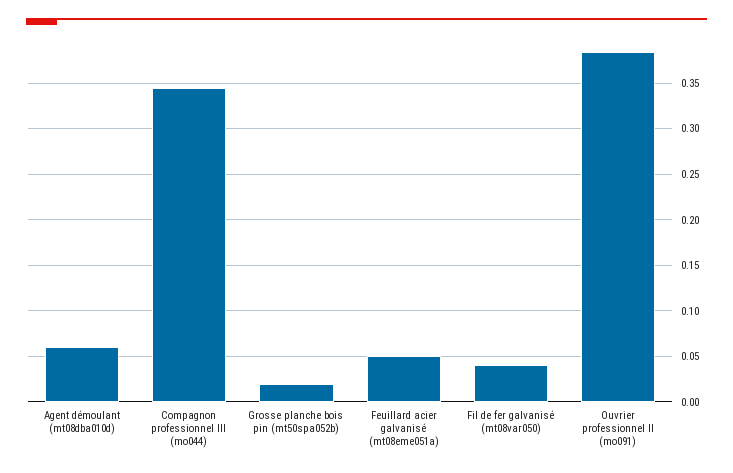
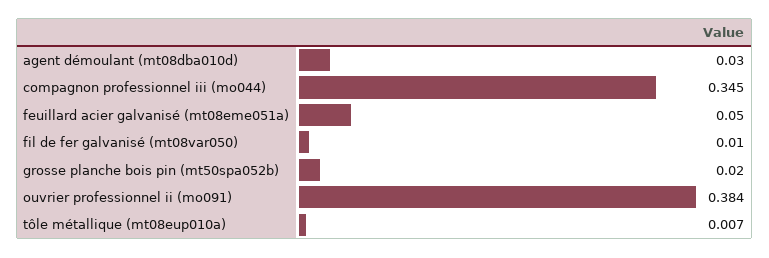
Agent démoulant (mt08dba010d): 0.06 -> 0.03
Fil de fer galvanisé (mt08var050): 0.04 -> 0.01
tôle métallique (mt08eup010a): none -> 0.007

